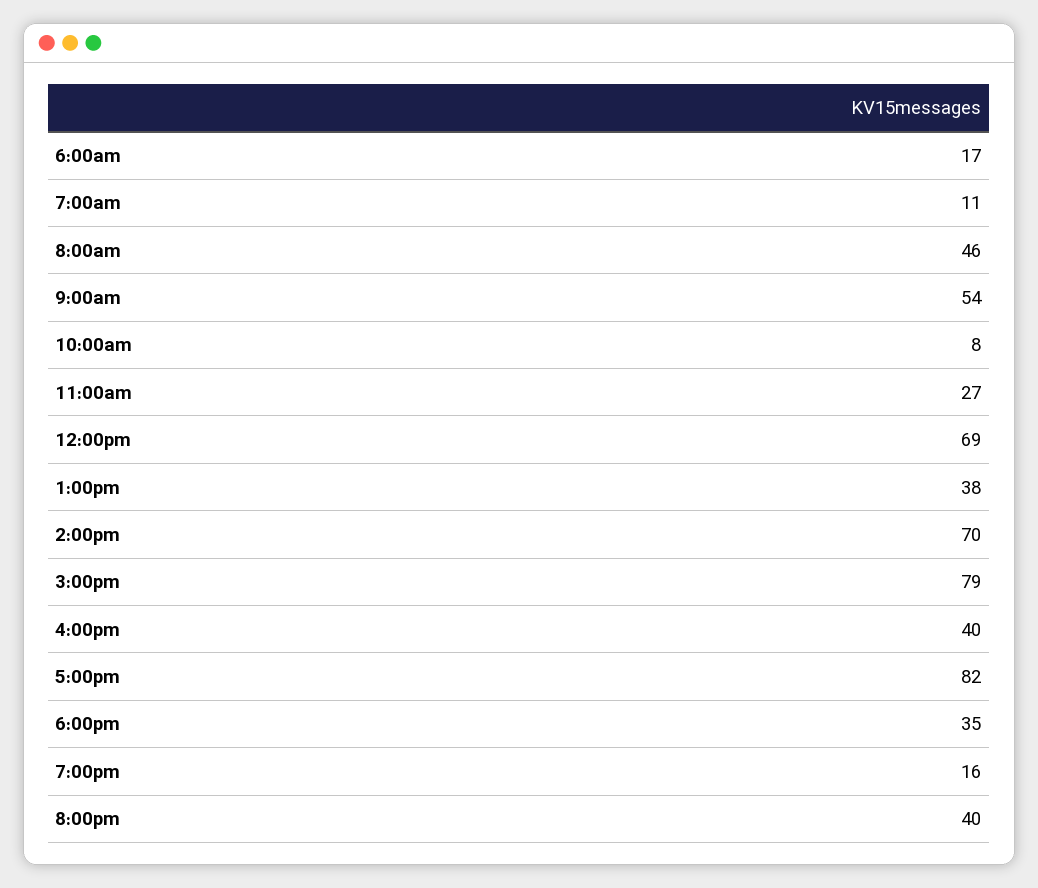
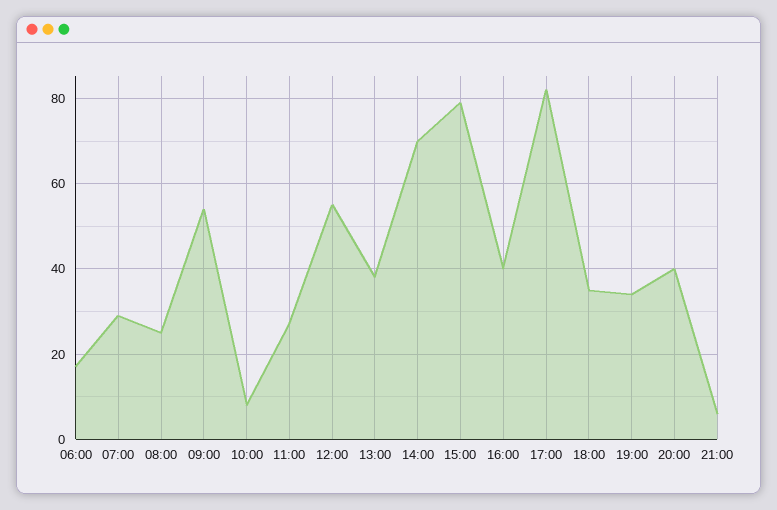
7:00am: 11 -> 30
8:00am: 46 -> 25
12:00pm: 69 -> 55
7:00pm: 16 -> 35
21:00: none -> 5

